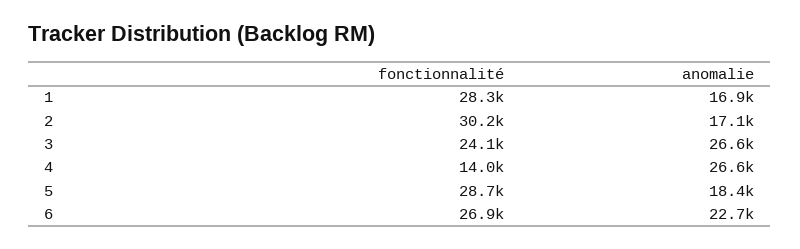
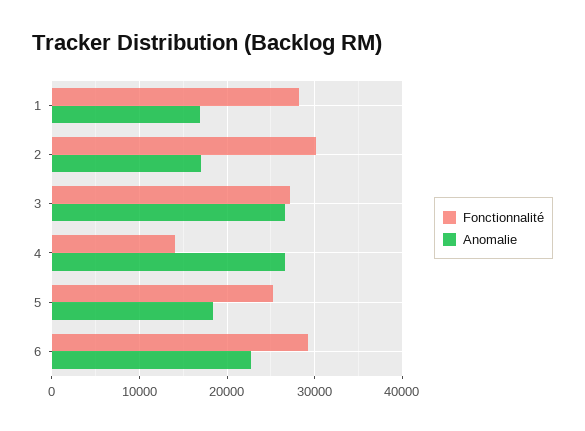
fonctionnalité, 3: 24100 -> 27000
fonctionnalité, 5: 28700 -> 25000
fonctionnalité, 6: 26900 -> 29000

